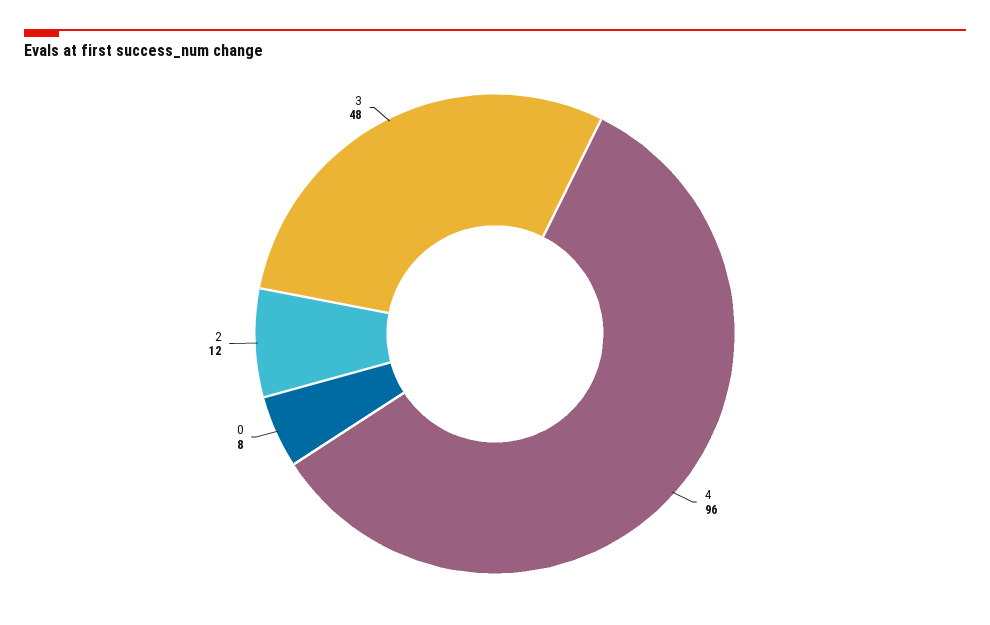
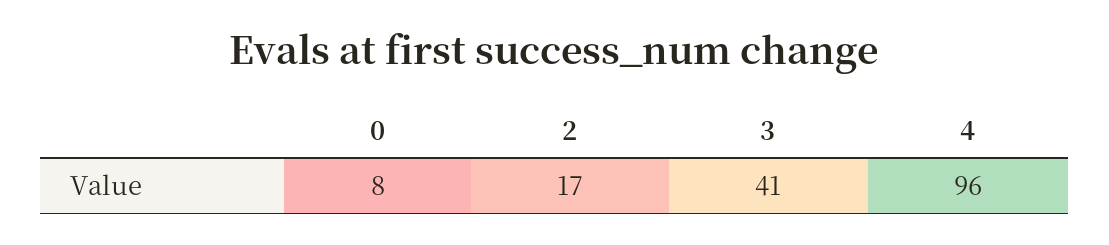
2: 12 -> 17
3: 48 -> 41

